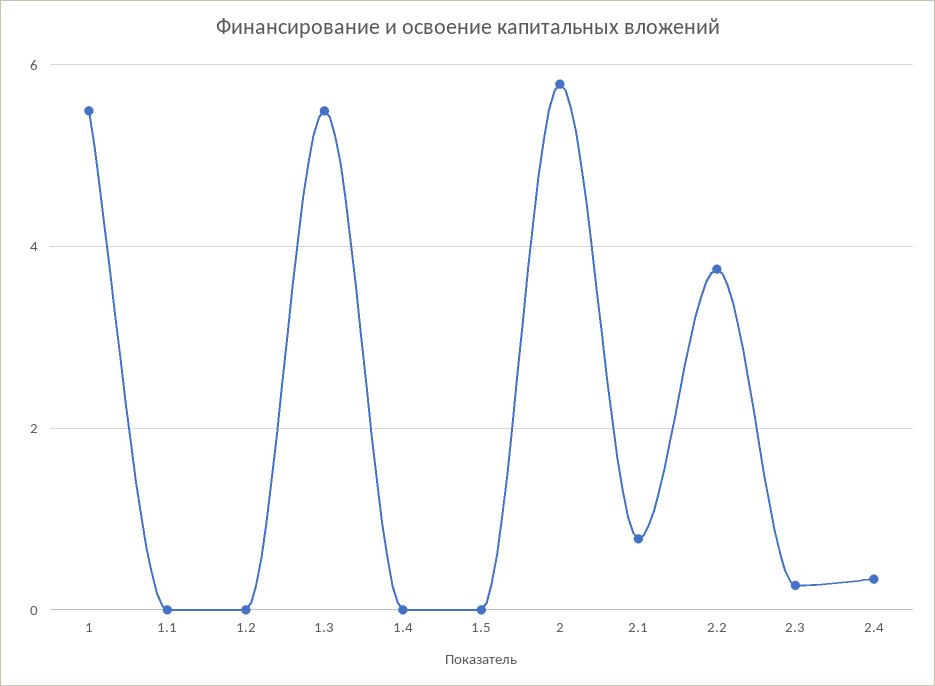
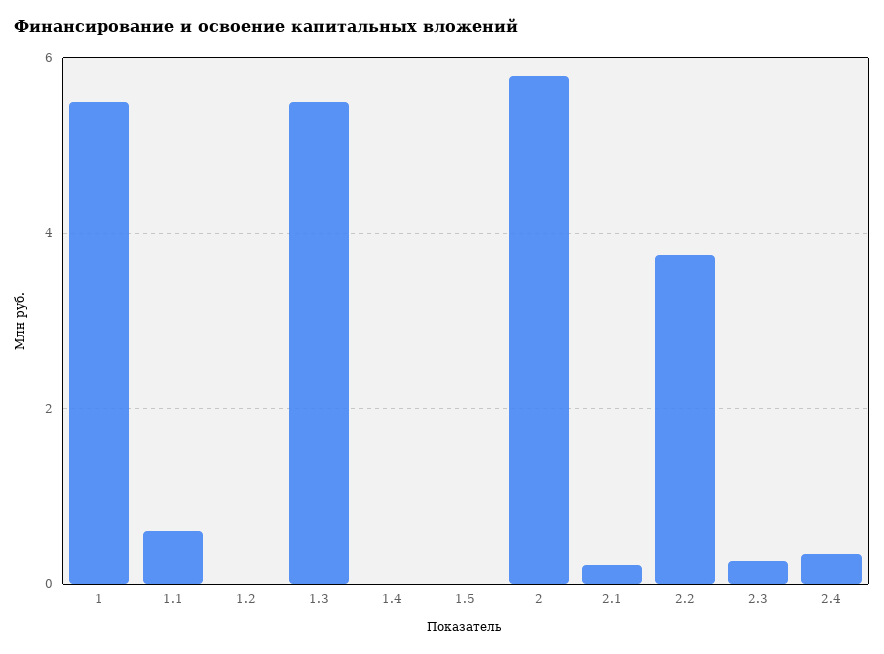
1.1: 0 -> 0.6
2.1: 0.8 -> 0.2

